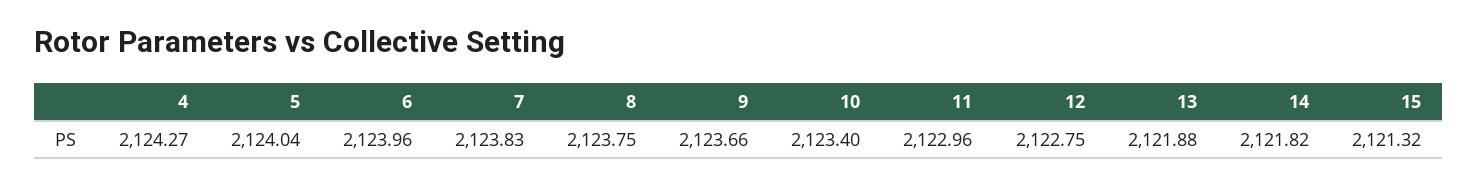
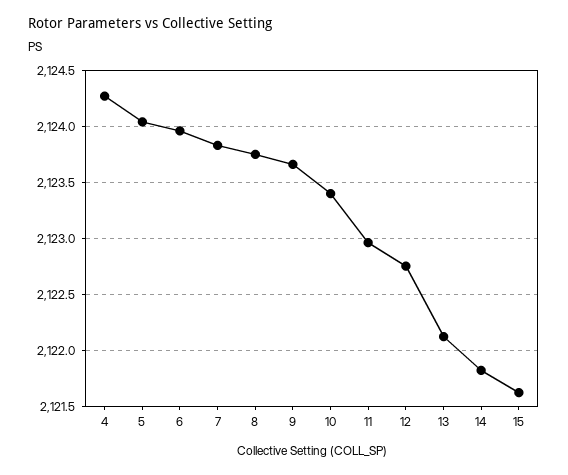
13: 2121.88 -> 2122.1
15: 2121.32 -> 2121.6

